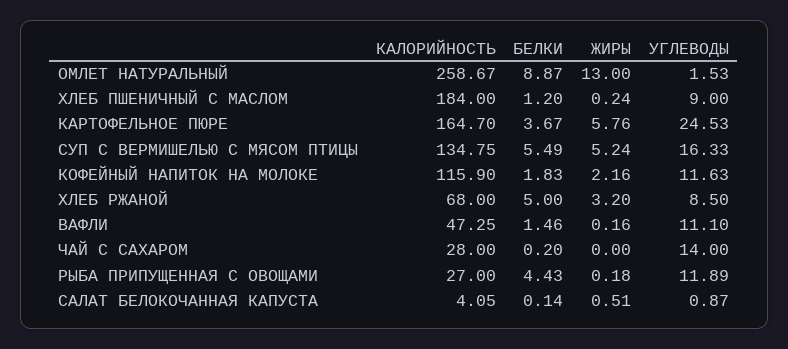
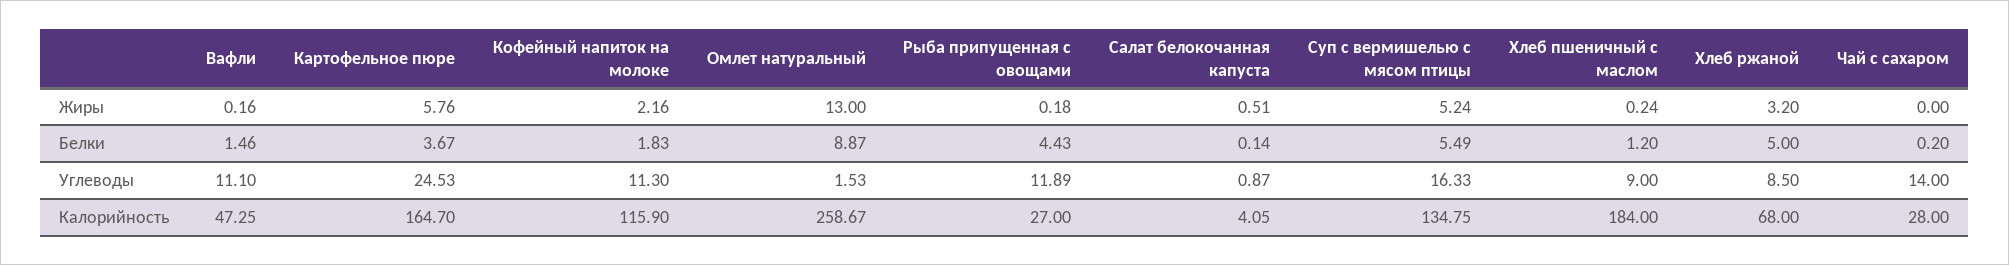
УГЛЕВОДЫ, КОФЕЙНЫЙ НАПИТОК НА МОЛОКЕ: 11.63 -> 11.3

